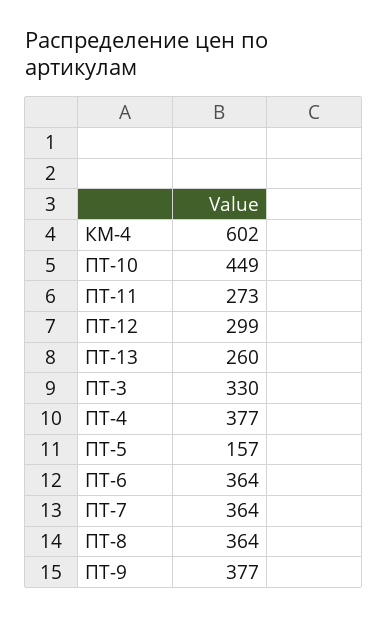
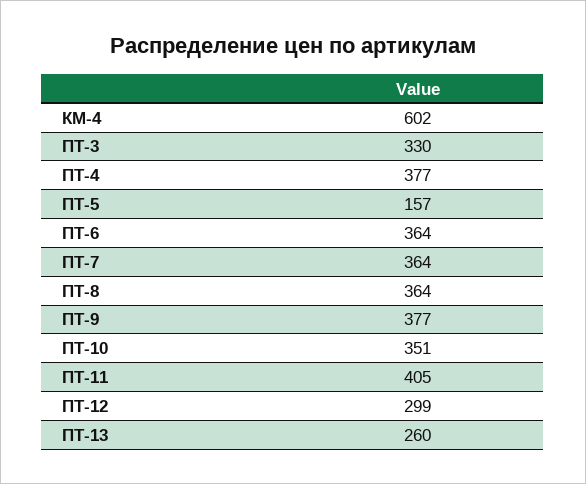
ПТ-10: 449 -> 351
ПТ-11: 273 -> 405

